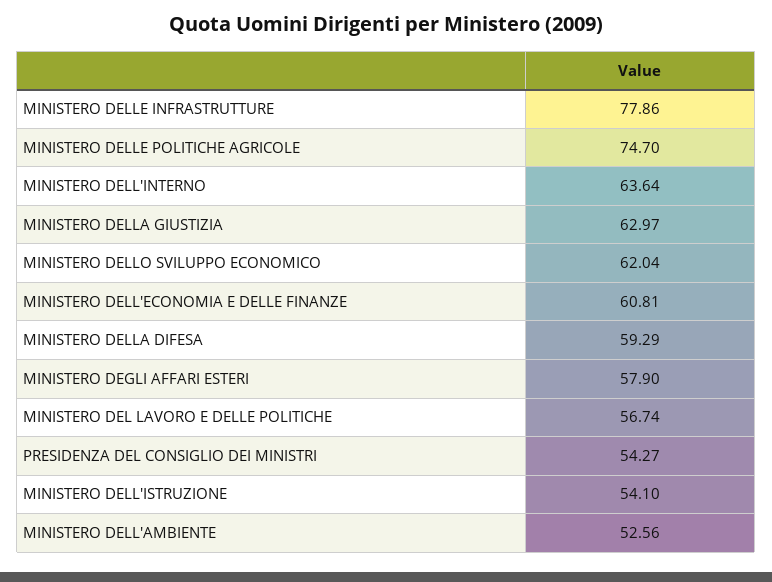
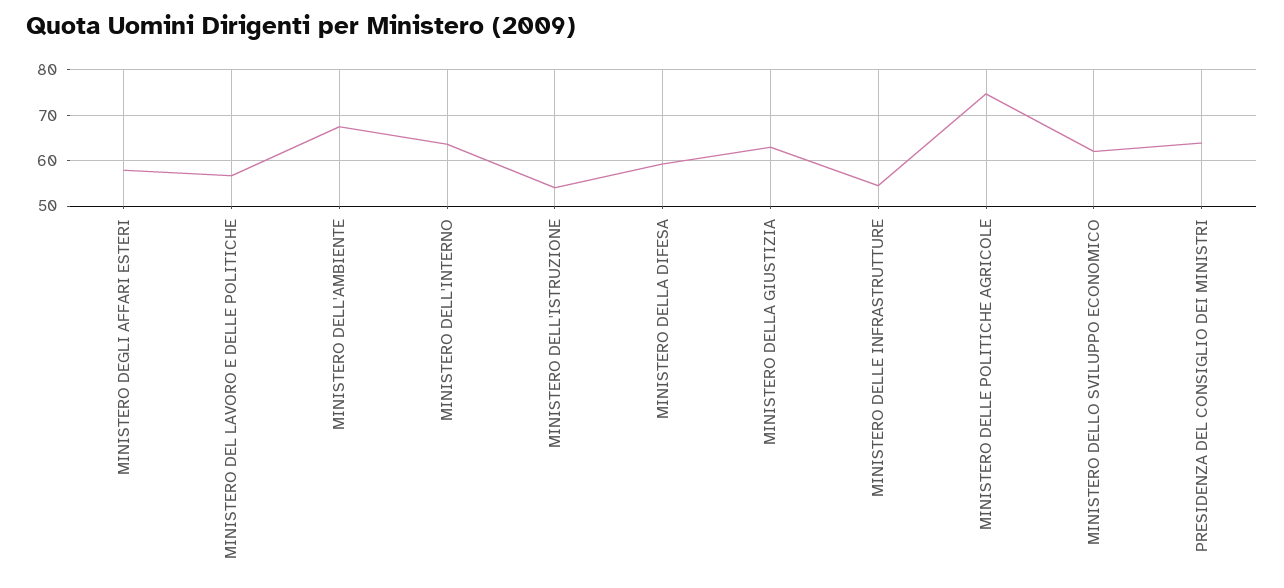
MINISTERO DELLE INFRASTRUTTURE: 77.86 -> 54
MINISTERO DELL'ECONOMIA E DELLE FINANZE: 60.81 -> none
PRESIDENZA DEL CONSIGLIO DEI MINISTRI: 54.27 -> 64
MINISTERO DELL'AMBIENTE: 52.56 -> 68

